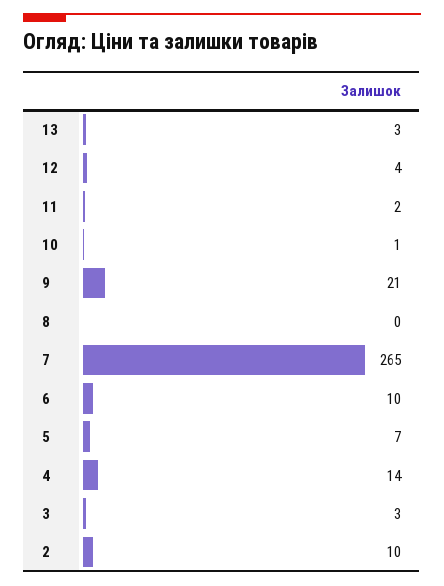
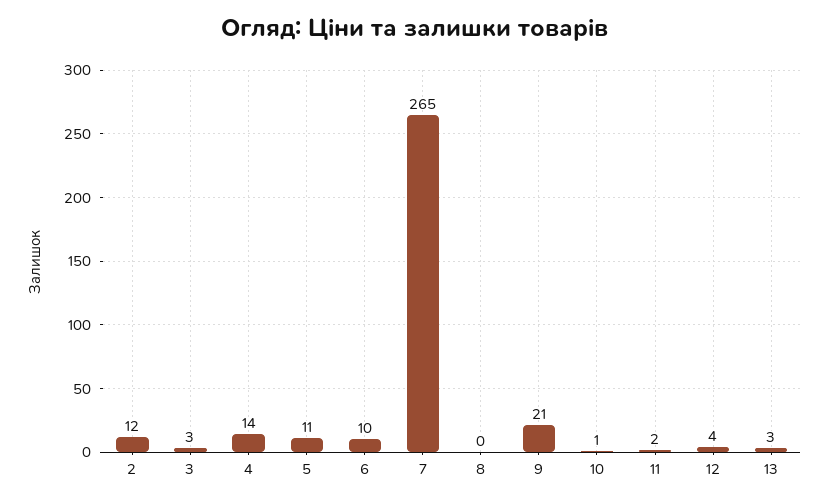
5: 7 -> 11
2: 10 -> 12

